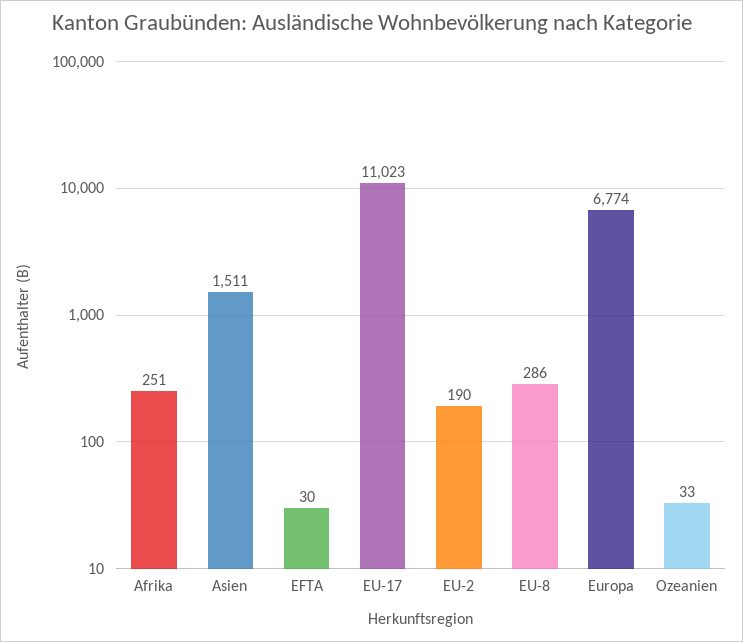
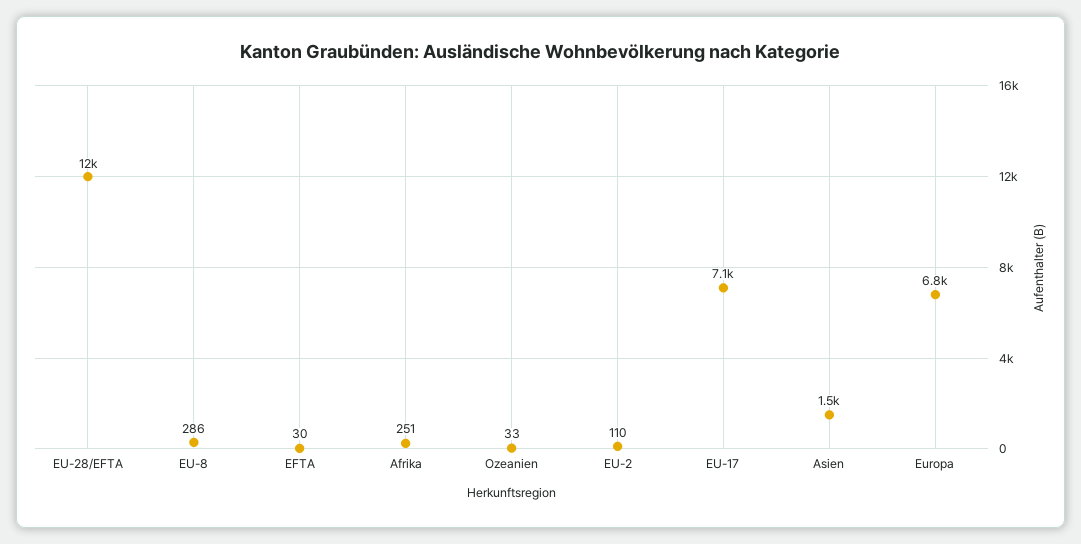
EU-17: 11023 -> 7100
EU-2: 190 -> 110
EU-28/EFTA: none -> 12000

